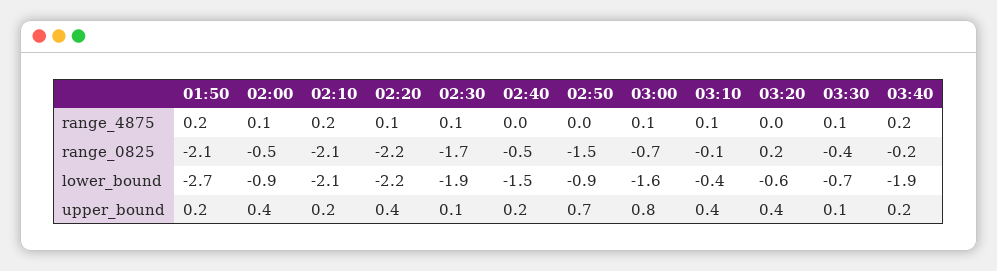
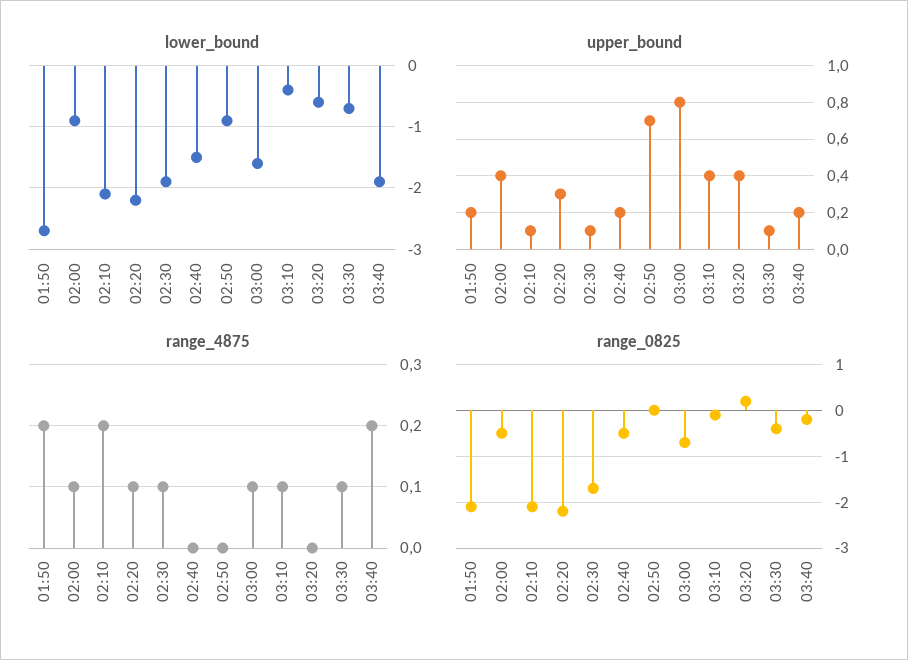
range_0825, 02:50: -1.5 -> 0
upper_bound, 02:10: 0.2 -> 0.1
upper_bound, 02:20: 0.4 -> 0.3

